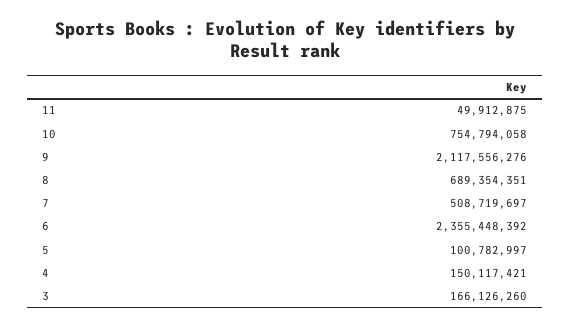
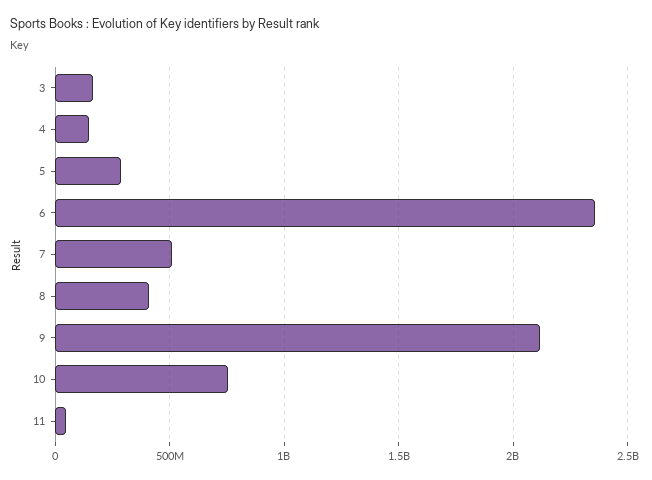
8: 689354351 -> 400000000
5: 100782997 -> 300000000

